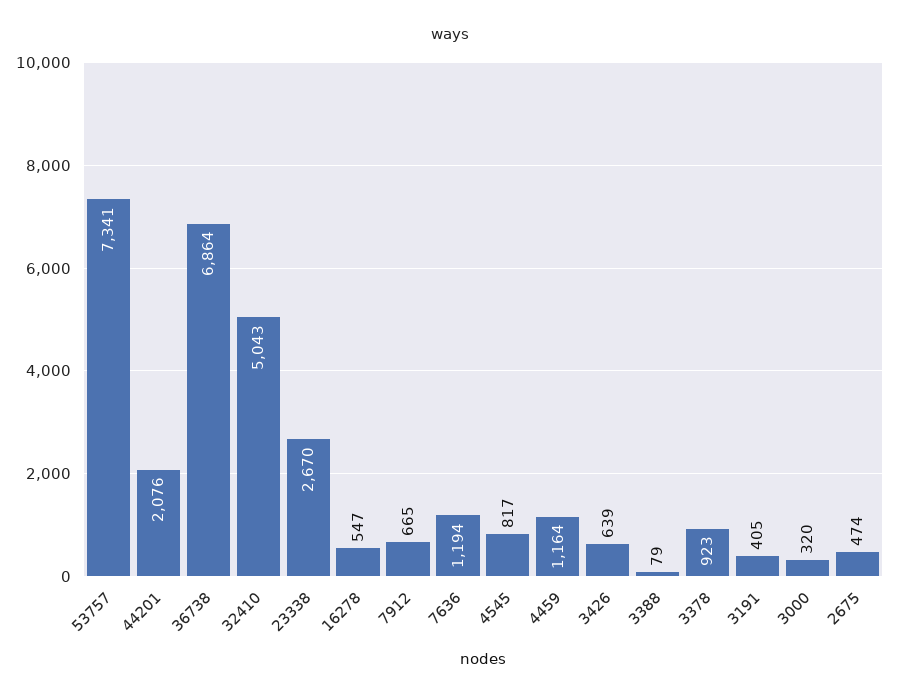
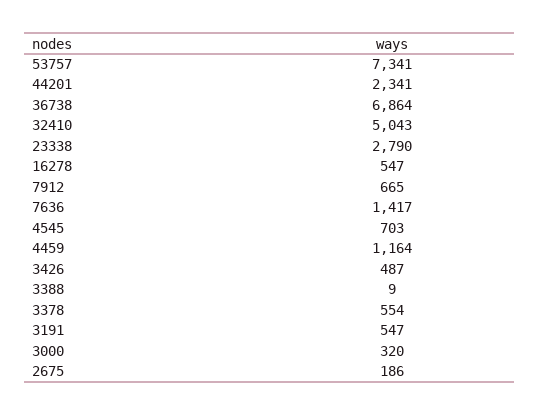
44201: 2076 -> 2341
23338: 2670 -> 2790
7636: 1194 -> 1417
4545: 817 -> 703
3426: 639 -> 487
3388: 79 -> 9
3378: 923 -> 554
3191: 405 -> 547
2675: 474 -> 186

